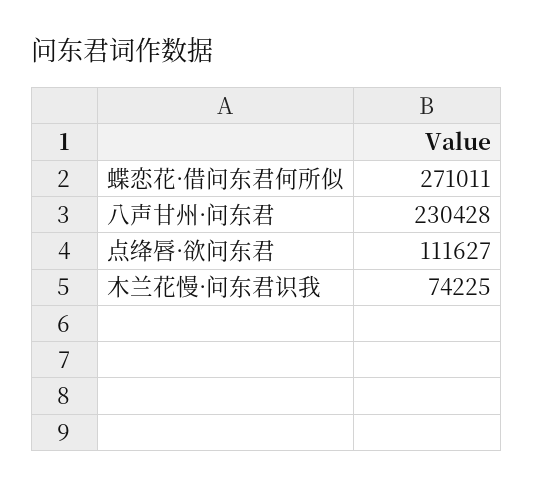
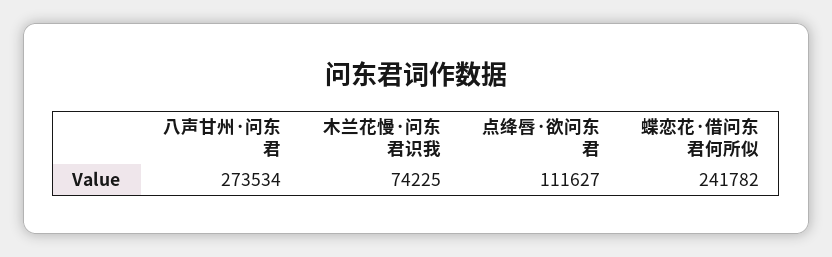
蝶恋花·借问东君何所似: 271011 -> 241782
八声甘州·问东君: 230428 -> 273534

